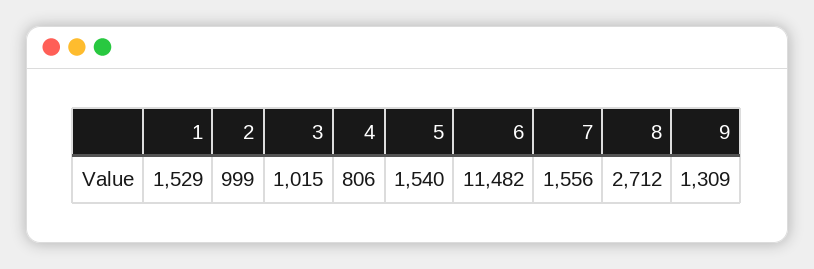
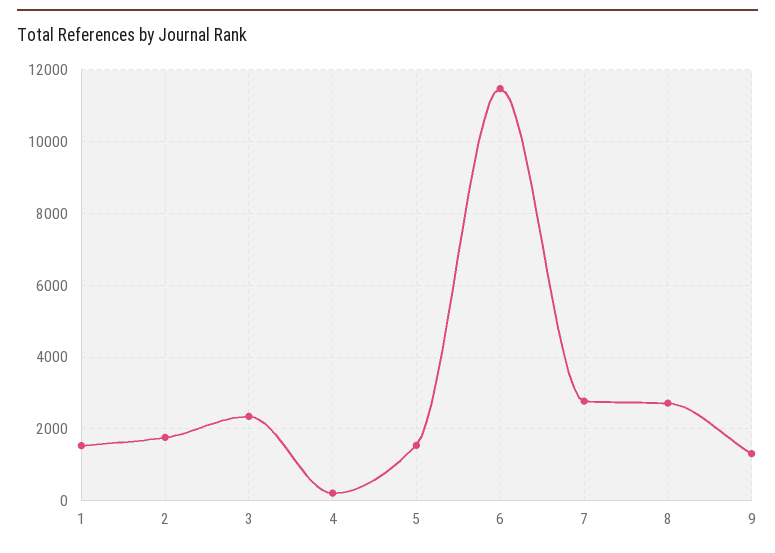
2: 999 -> 1800
3: 1015 -> 2400
4: 806 -> 200
7: 1556 -> 2800

